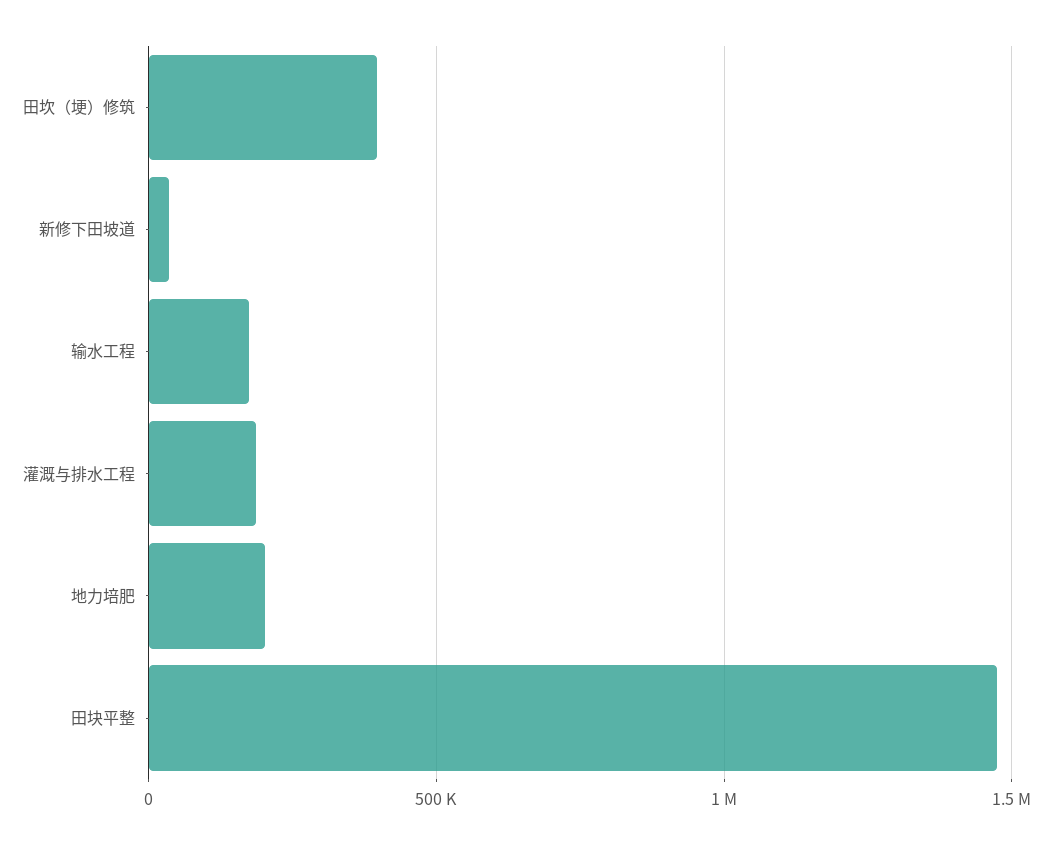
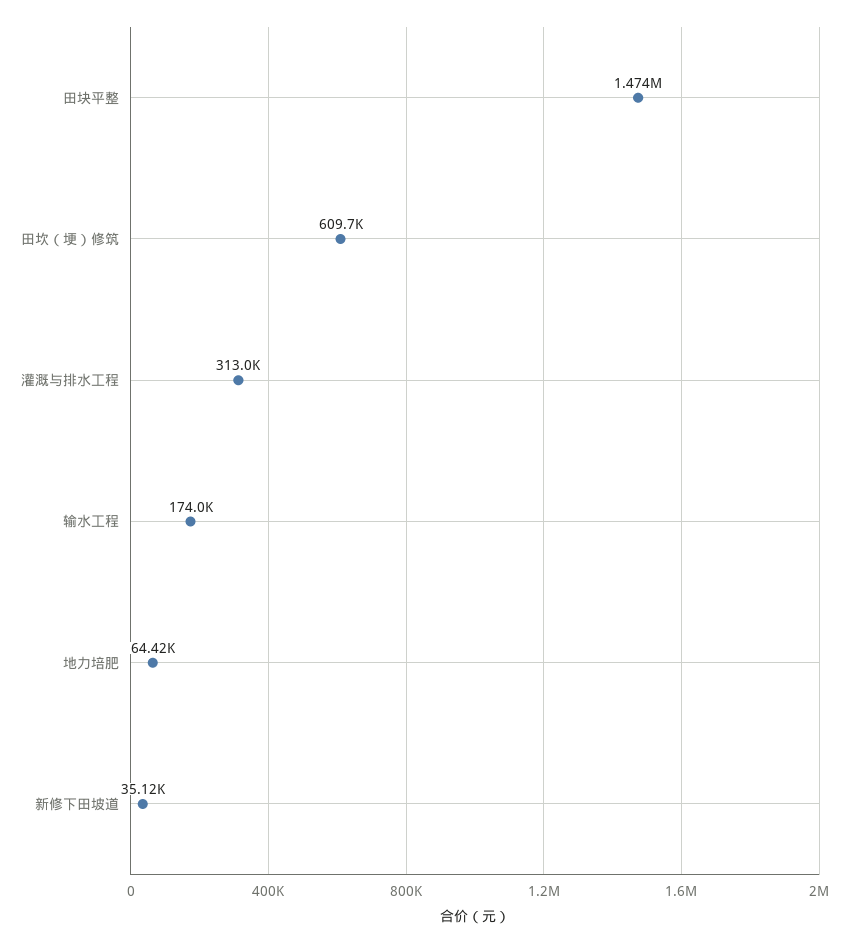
田坎（埂）修筑: 400000 -> 609700
灌溉与排水工程: 200000 -> 313000
地力培肥: 200000 -> 64420

